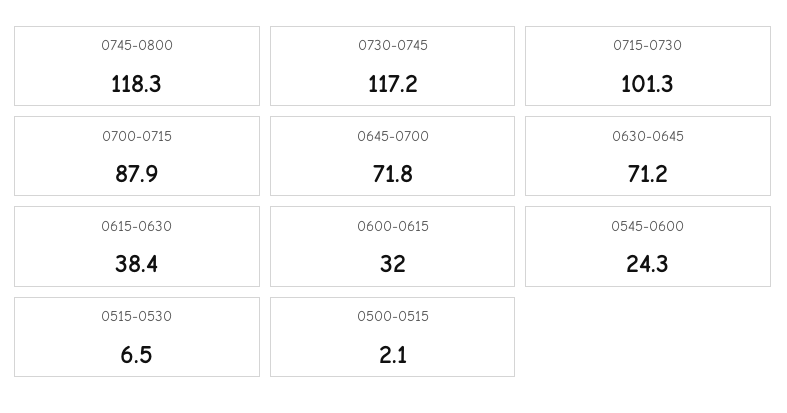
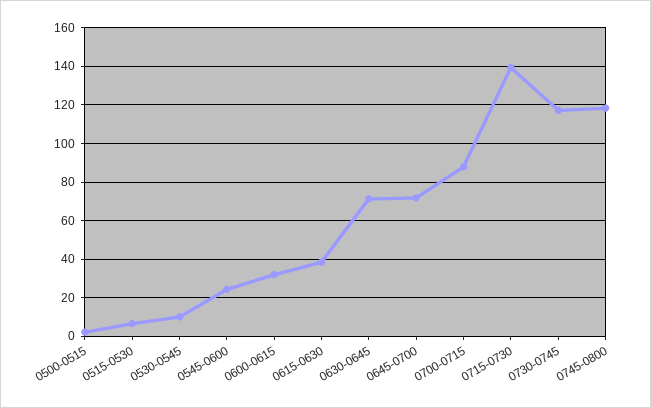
0715-0730: 101.3 -> 140
0530-0545: none -> 10

